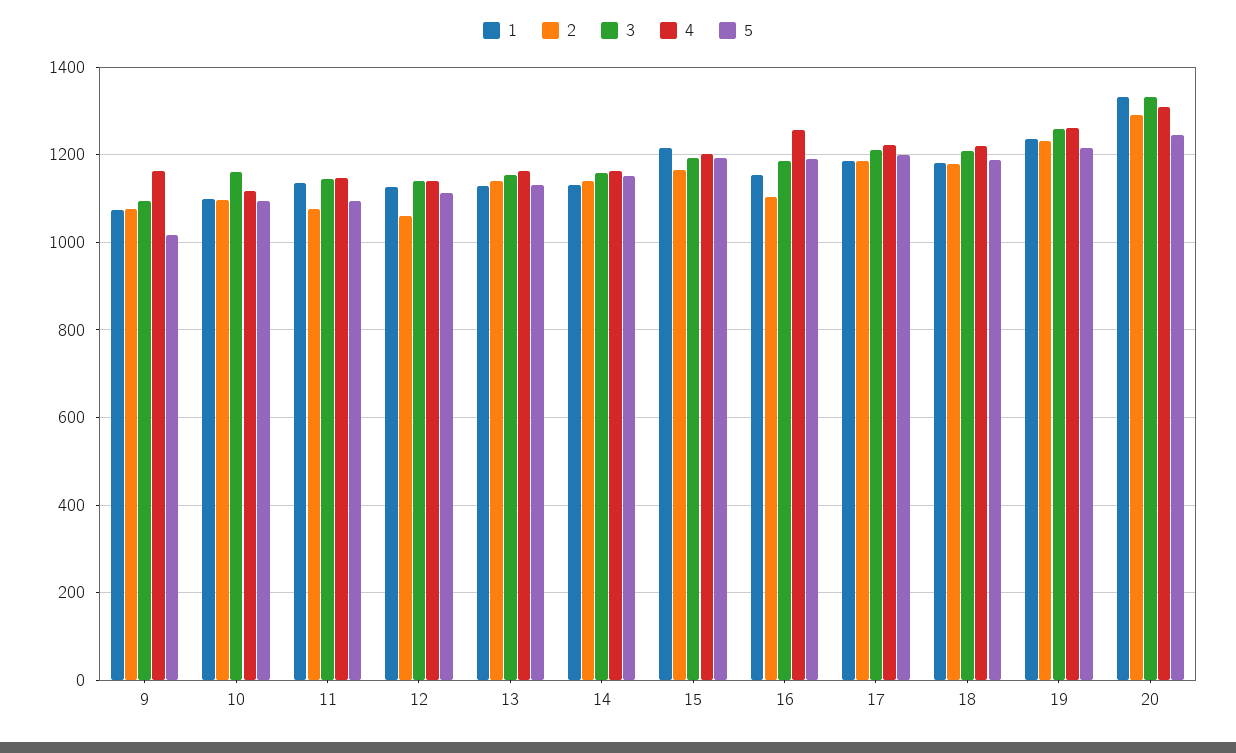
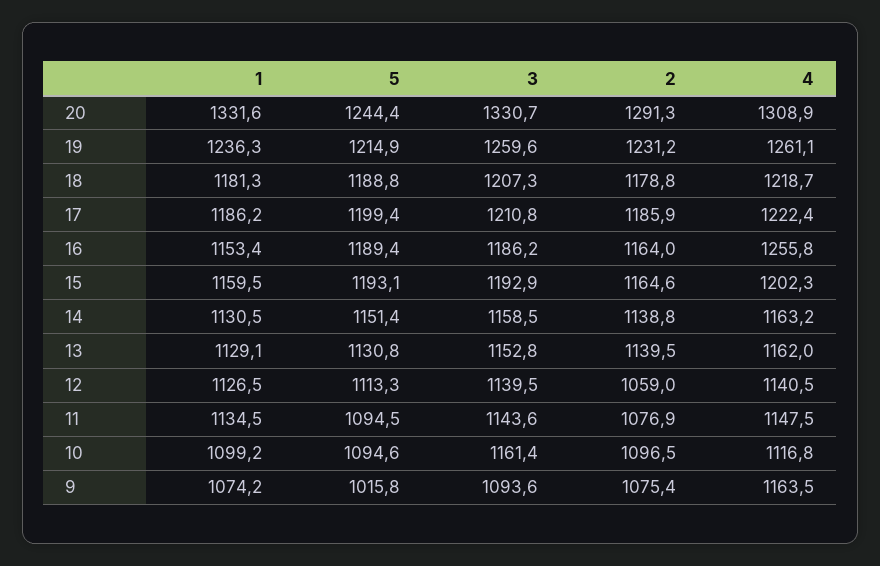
1, 15: 1220 -> 1159.5
2, 16: 1100 -> 1164

